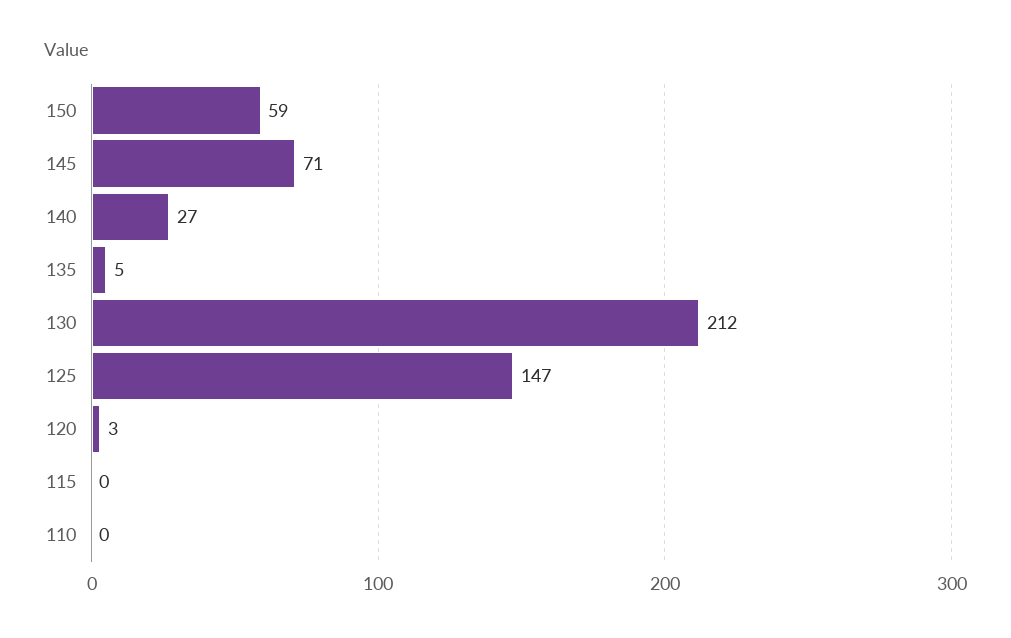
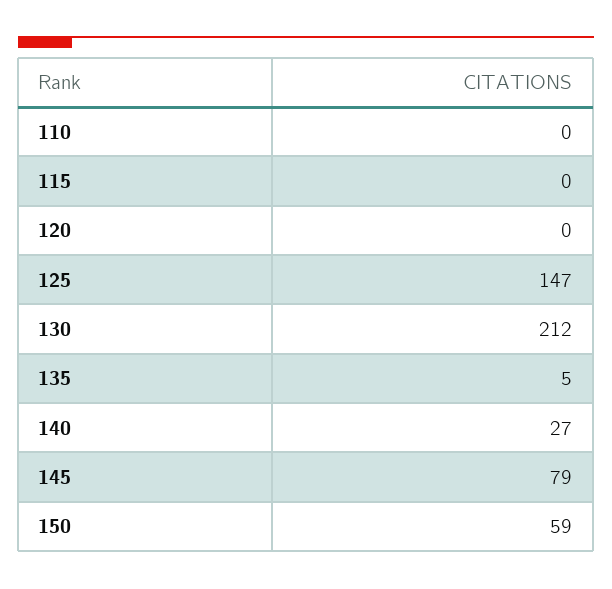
145: 71 -> 79
120: 3 -> 0

